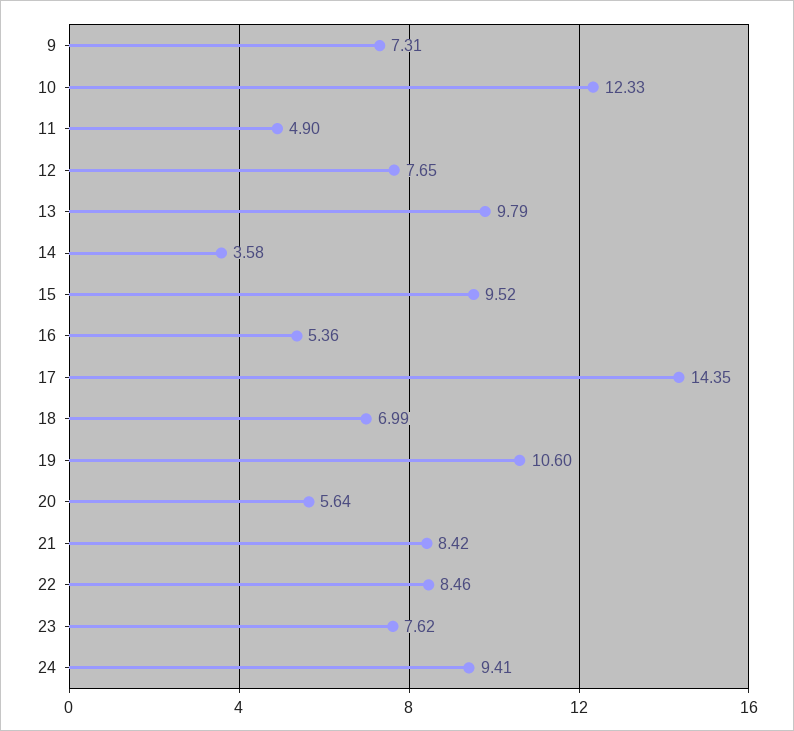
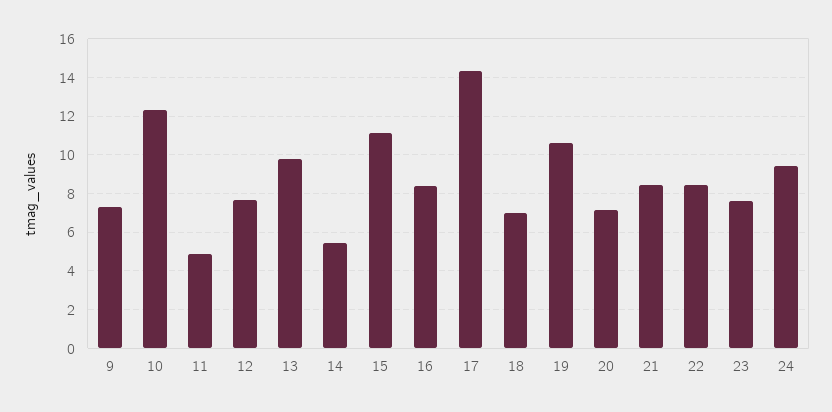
14: 3.58 -> 5.5
15: 9.52 -> 11
16: 5.36 -> 8.5
20: 5.64 -> 7

